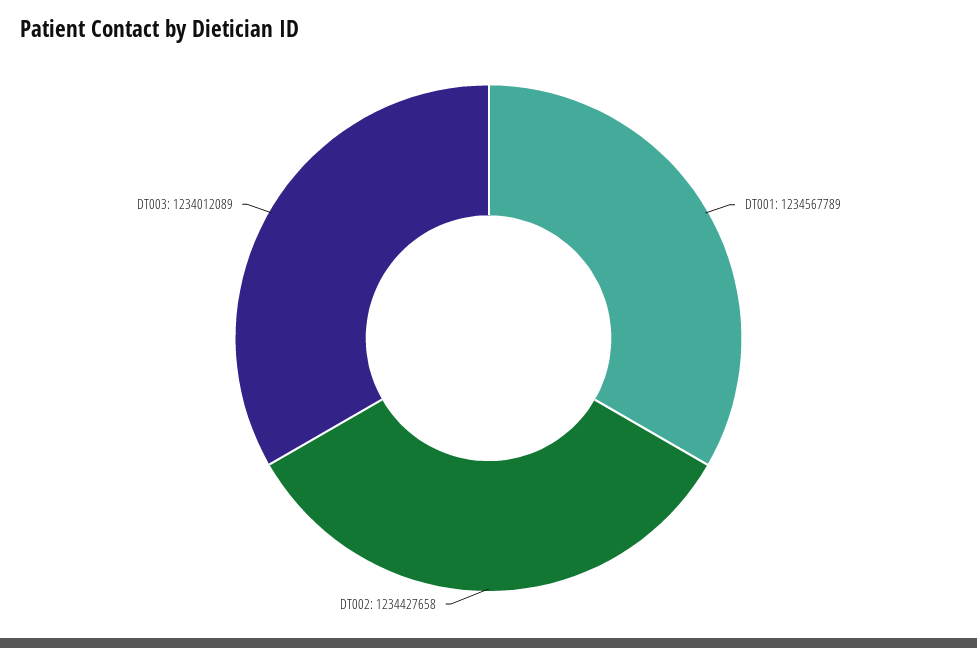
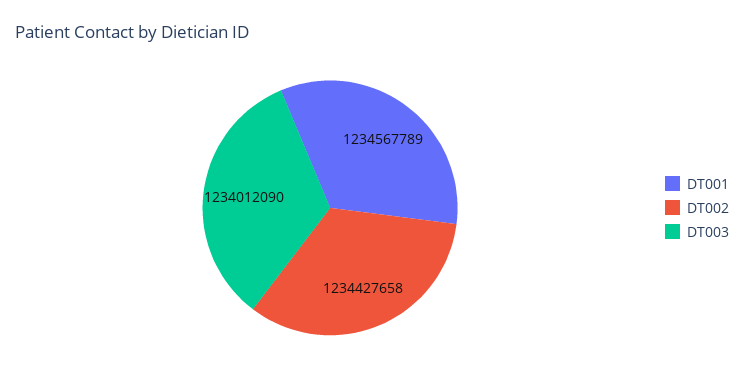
DT003: 1234012089 -> 1234012090

